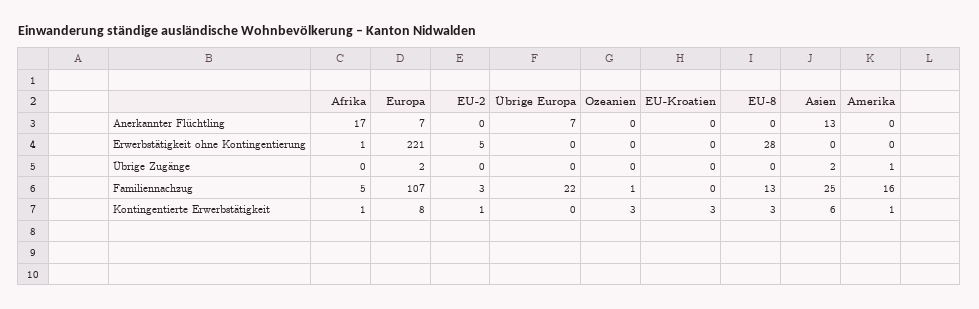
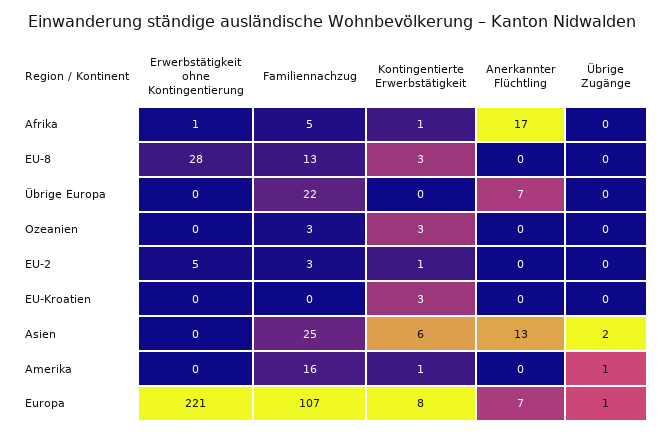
Europa, Übrige Zugänge: 2 -> 1
Ozeanien, Familiennachzug: 1 -> 3

